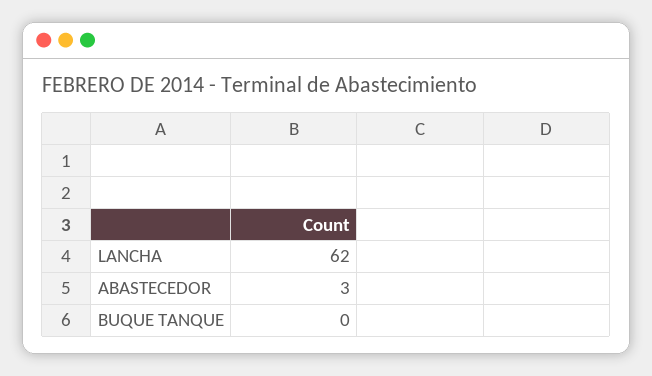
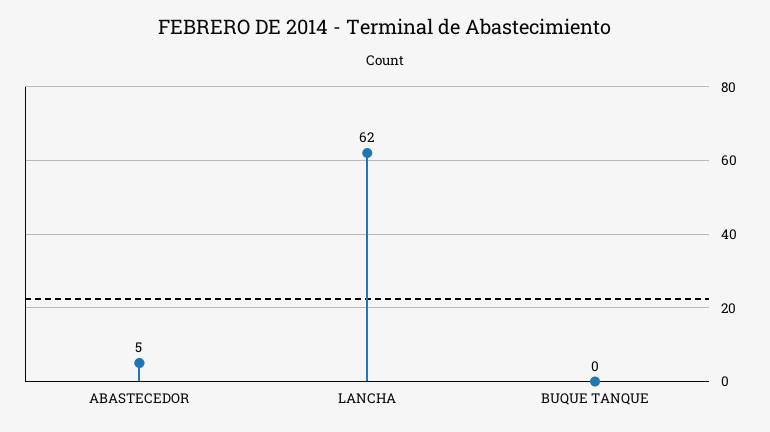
ABASTECEDOR: 3 -> 5

